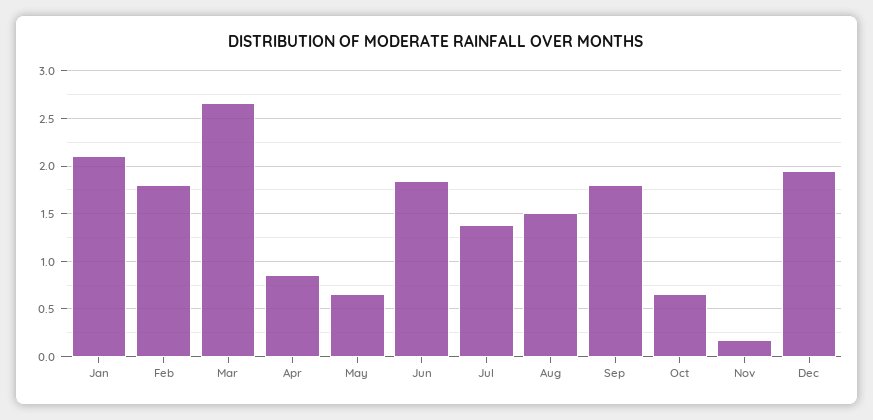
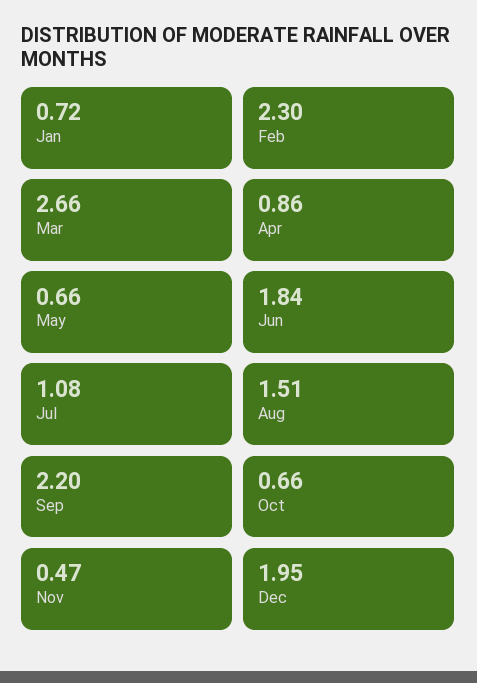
Jan: 2.1 -> 0.72
Feb: 1.8 -> 2.3
Jul: 1.4 -> 1.08
Sep: 1.8 -> 2.2
Nov: 0.2 -> 0.47

